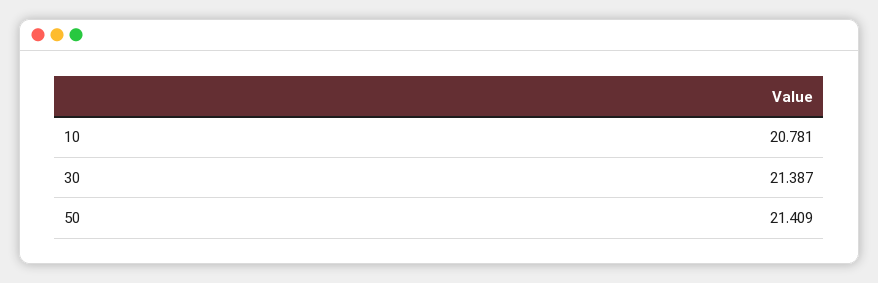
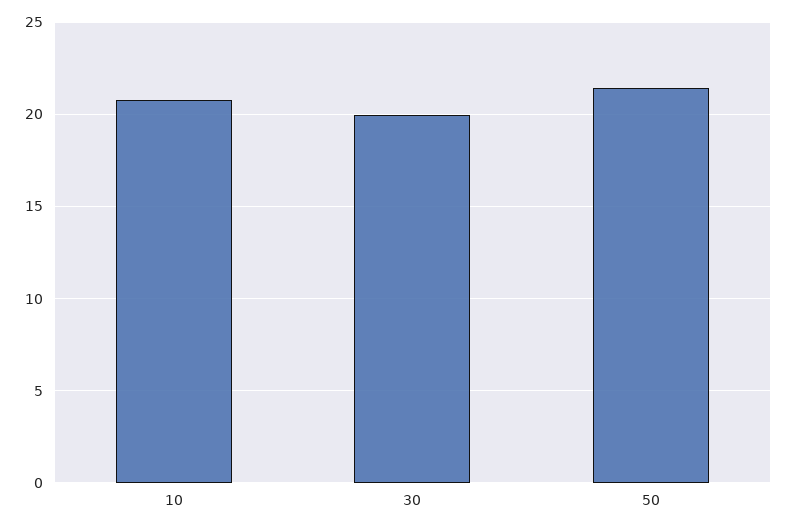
30: 21.387 -> 20

